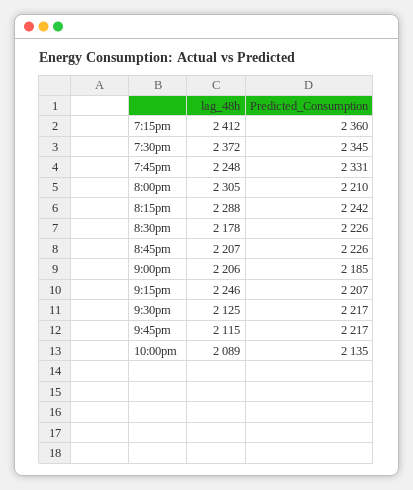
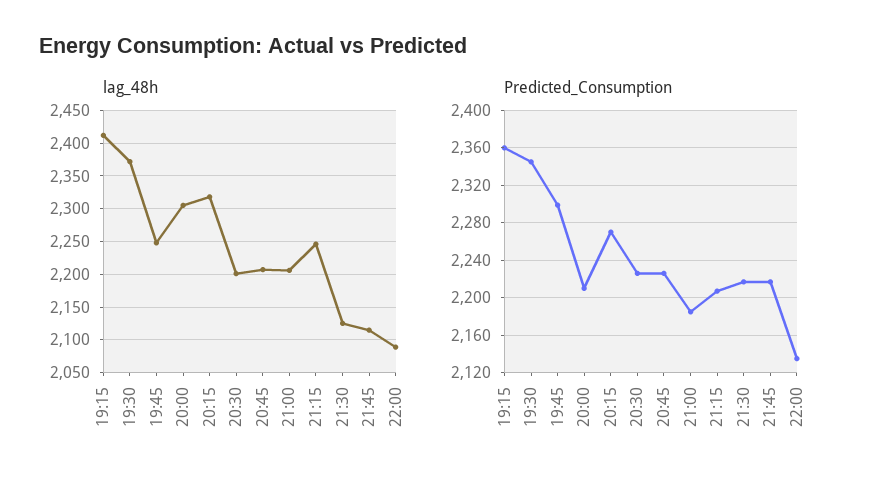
Predicted_Consumption, 7:45pm: 2331 -> 2300
lag_48h, 8:15pm: 2288 -> 2320
Predicted_Consumption, 8:15pm: 2242 -> 2270
lag_48h, 8:30pm: 2178 -> 2200

